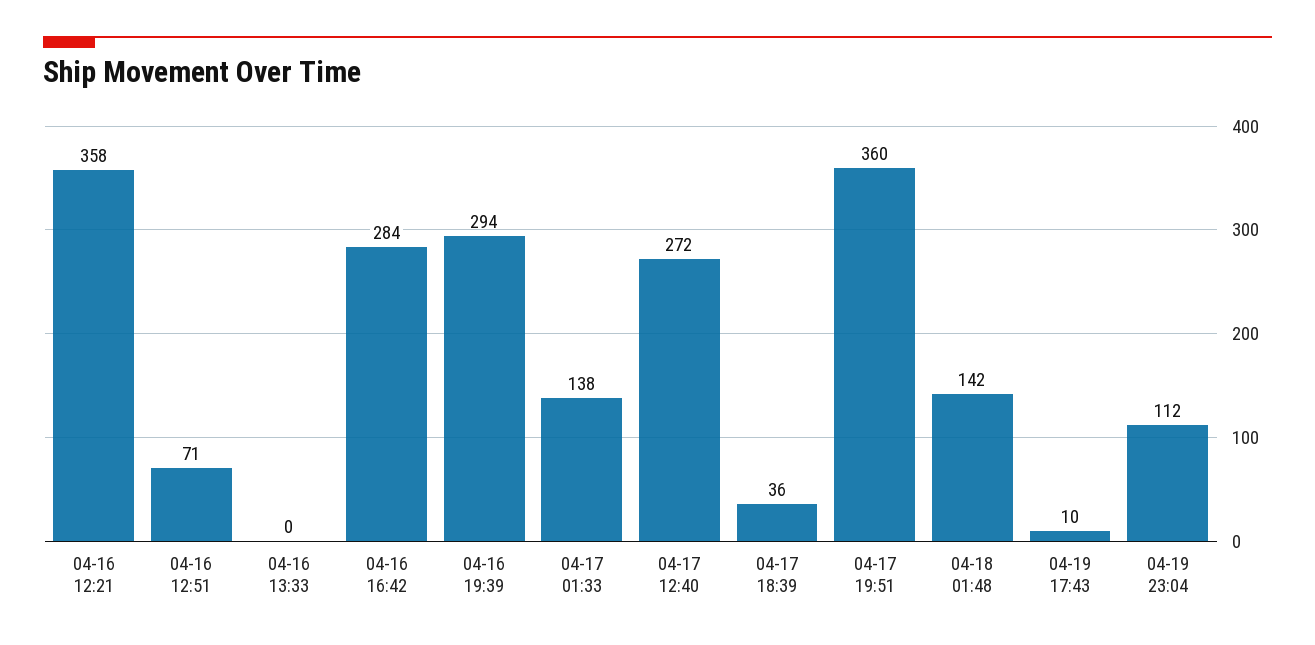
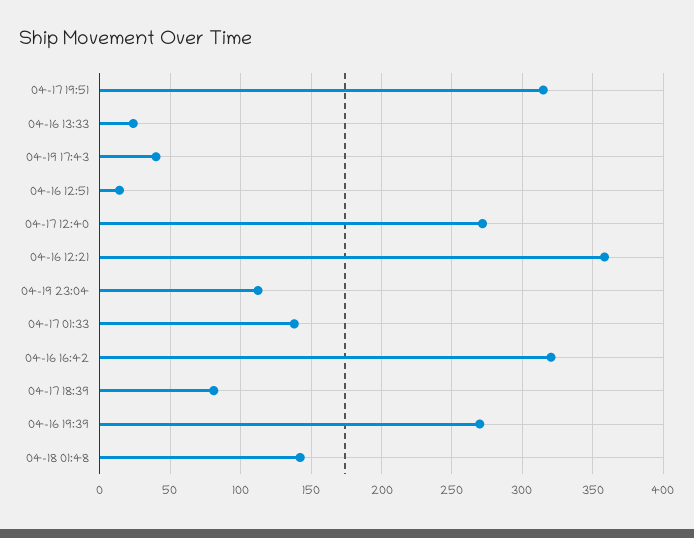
04-16 12:51: 71 -> 15
04-16 13:33: 0 -> 25
04-16 16:42: 284 -> 320
04-16 19:39: 294 -> 270
04-17 18:39: 36 -> 80
04-17 19:51: 360 -> 315
04-19 17:43: 10 -> 40

